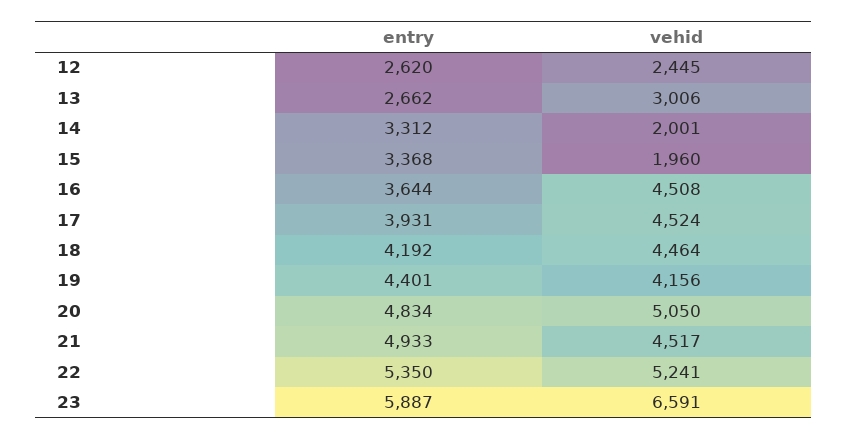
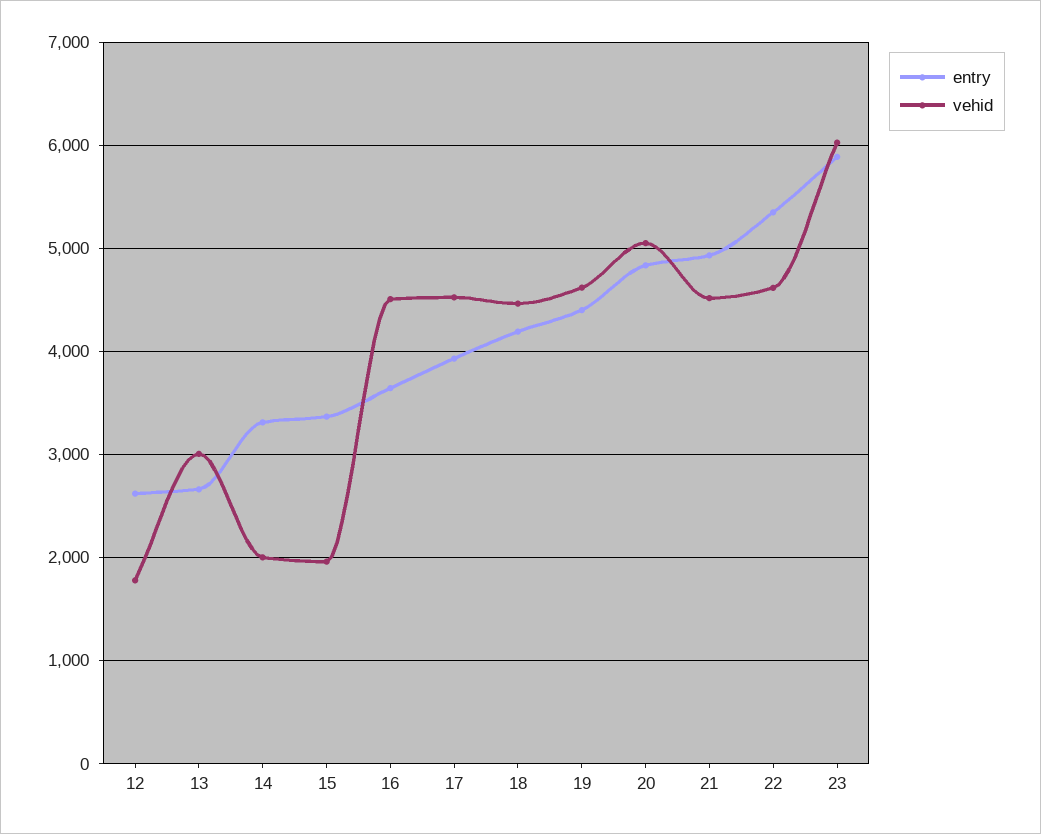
vehid, 12: 2445 -> 1800
vehid, 19: 4156 -> 4600
vehid, 22: 5241 -> 4600
vehid, 23: 6591 -> 6000

